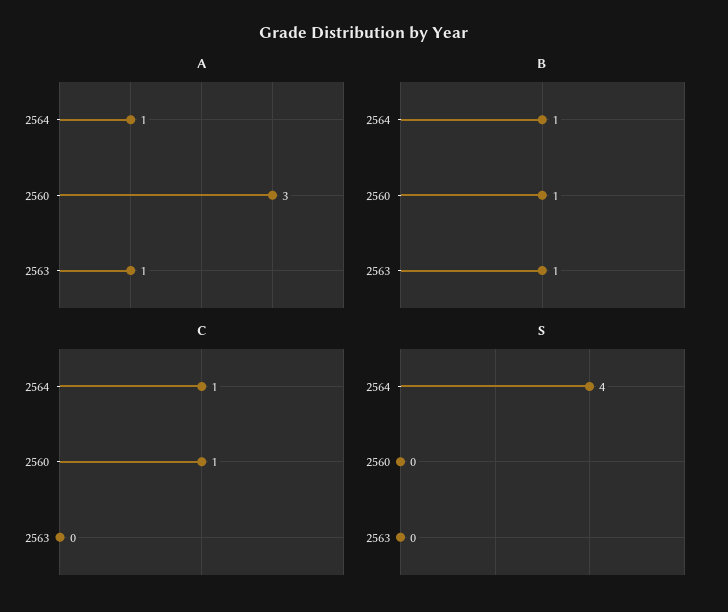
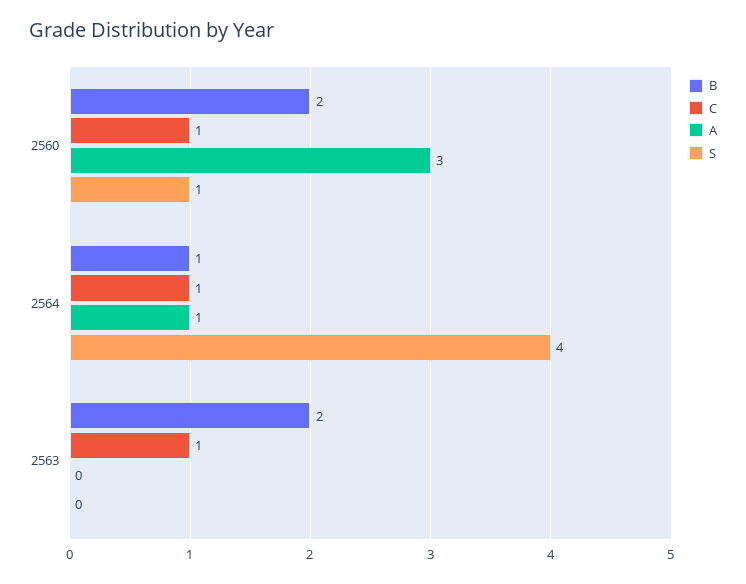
A, 2563: 1 -> 0
B, 2560: 1 -> 2
B, 2563: 1 -> 2
C, 2563: 0 -> 1
S, 2560: 0 -> 1

